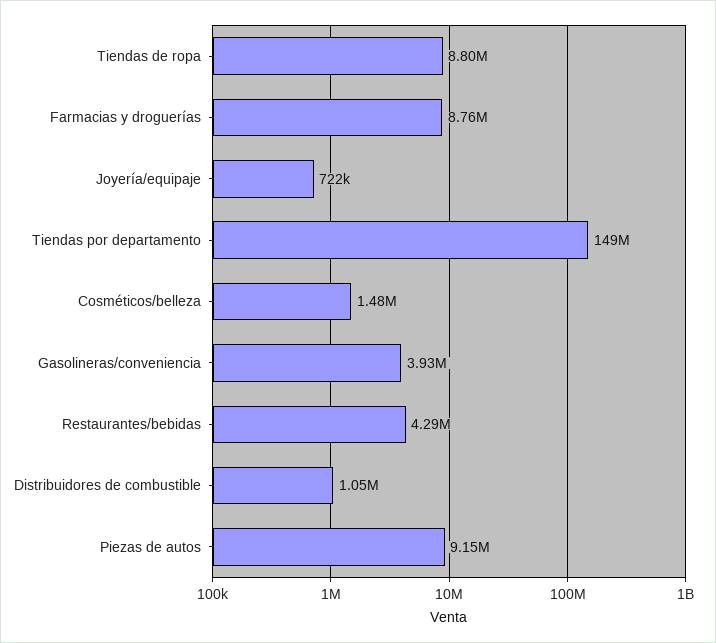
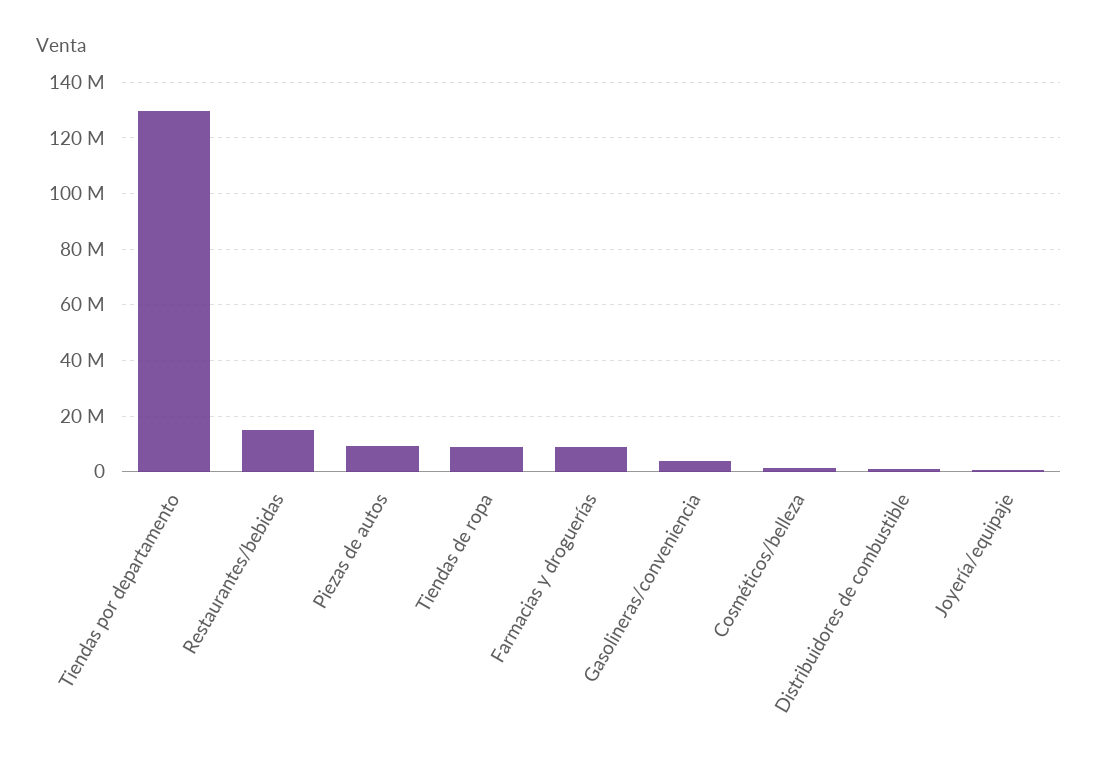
Tiendas por departamento: 149000000 -> 130000000
Restaurantes/bebidas: 4290000 -> 15000000

